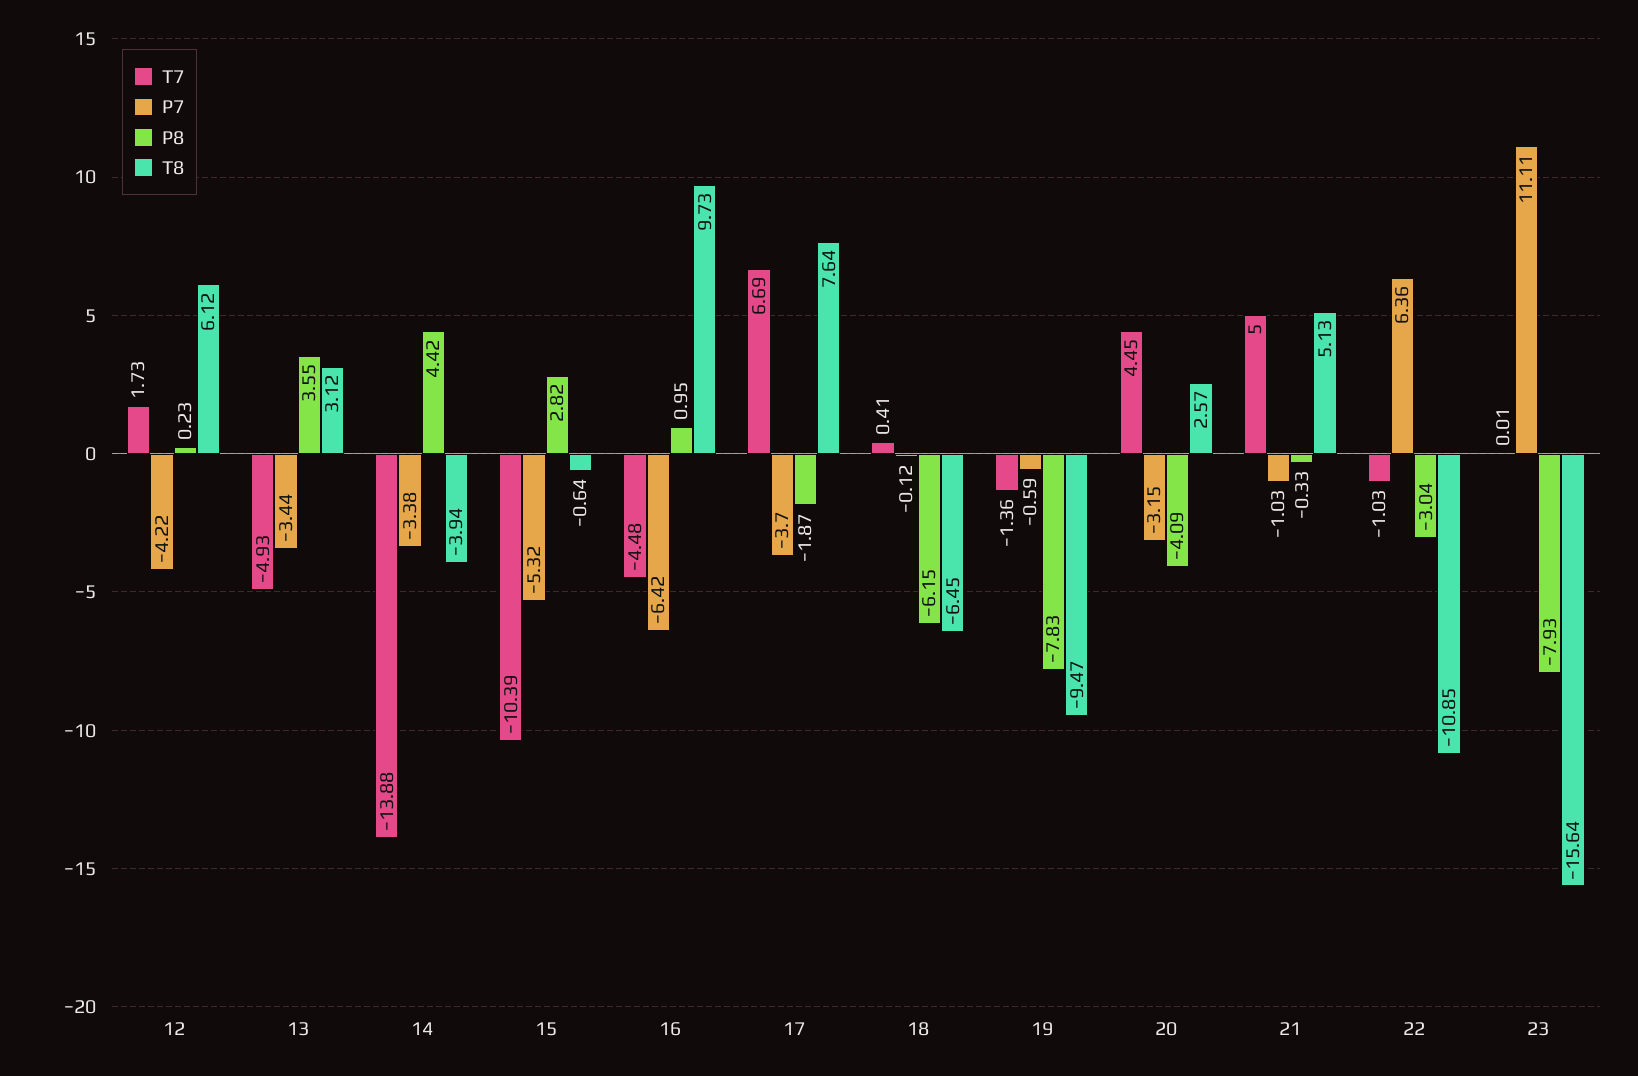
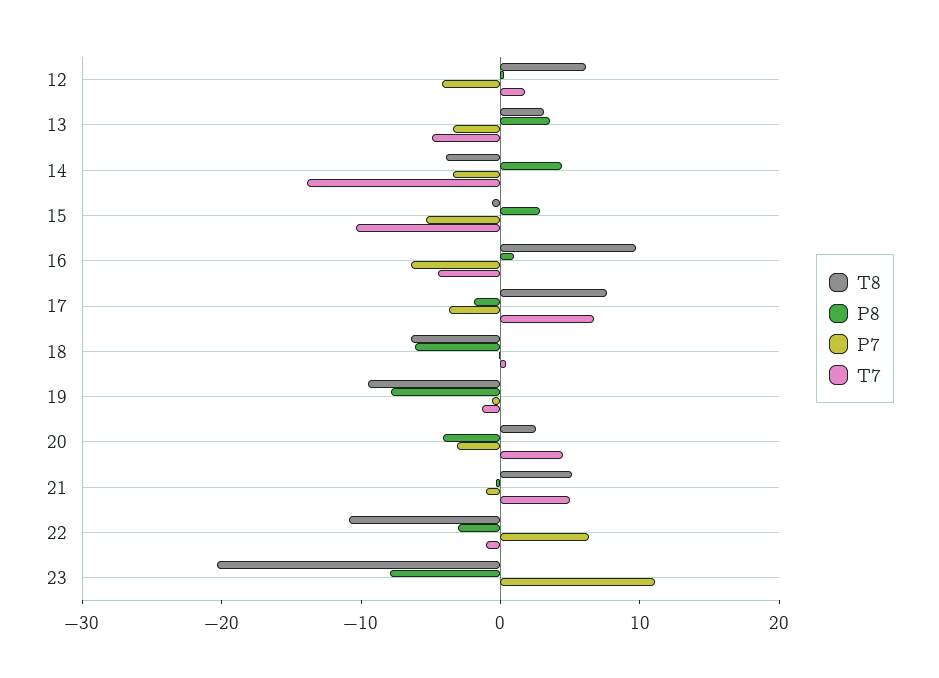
T8, 23: -15.64 -> -20

